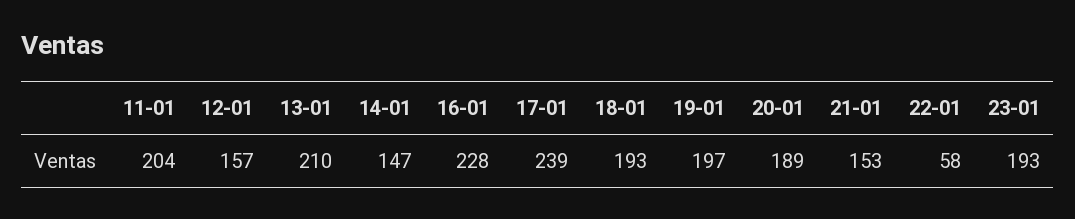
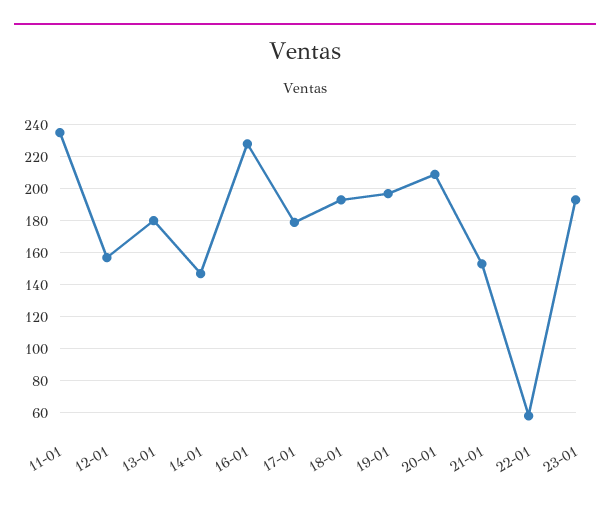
11-01: 204 -> 235
13-01: 210 -> 180
17-01: 239 -> 180
20-01: 189 -> 210

